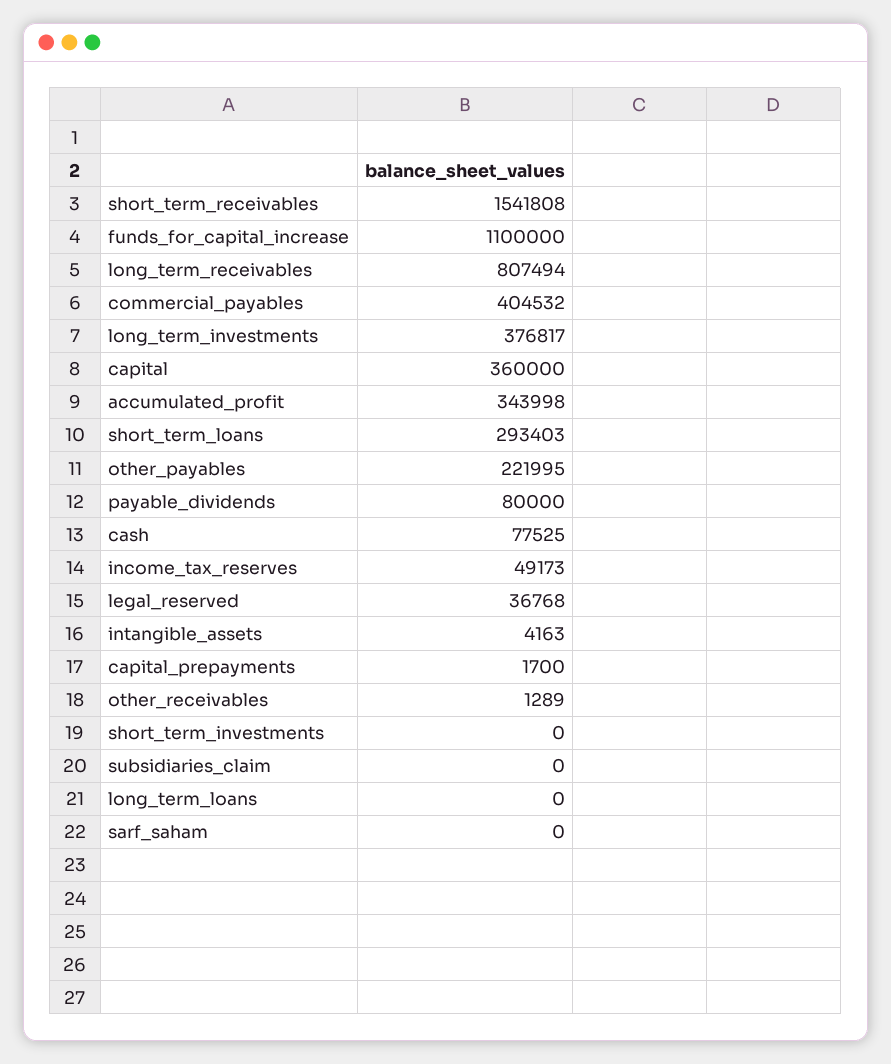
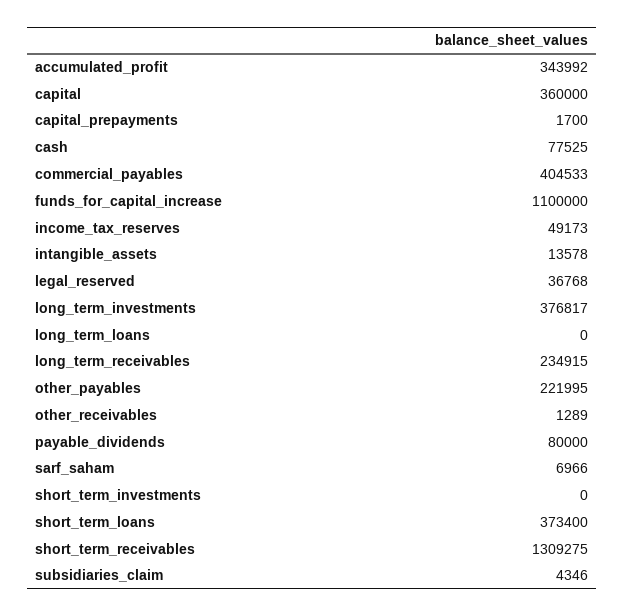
short_term_receivables: 1541808 -> 1309275
long_term_receivables: 807494 -> 234915
commercial_payables: 404532 -> 404533
accumulated_profit: 343998 -> 343992
short_term_loans: 293403 -> 373400
intangible_assets: 4163 -> 13578
subsidiaries_claim: 0 -> 4346
sarf_saham: 0 -> 6966

